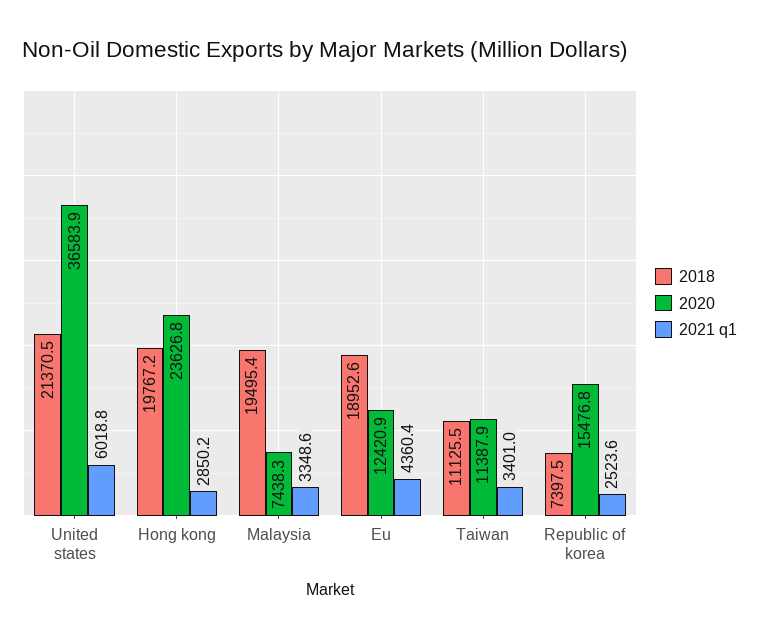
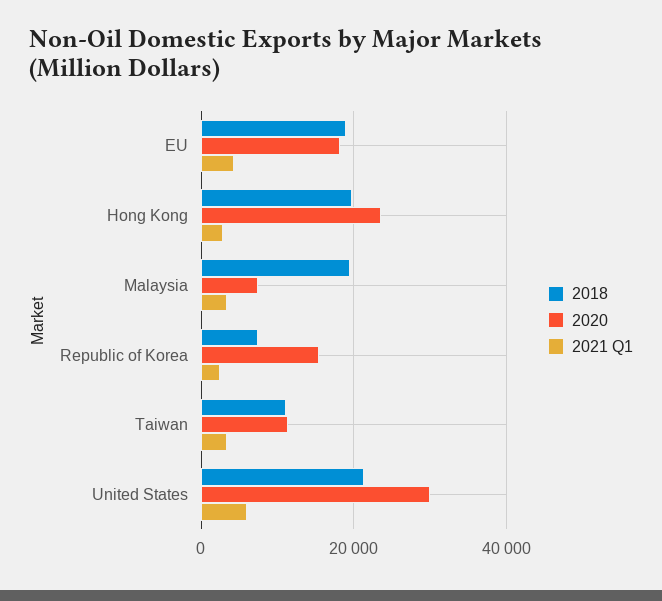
2020, United states: 36583.9 -> 30000
2020, Eu: 12420.9 -> 18000

